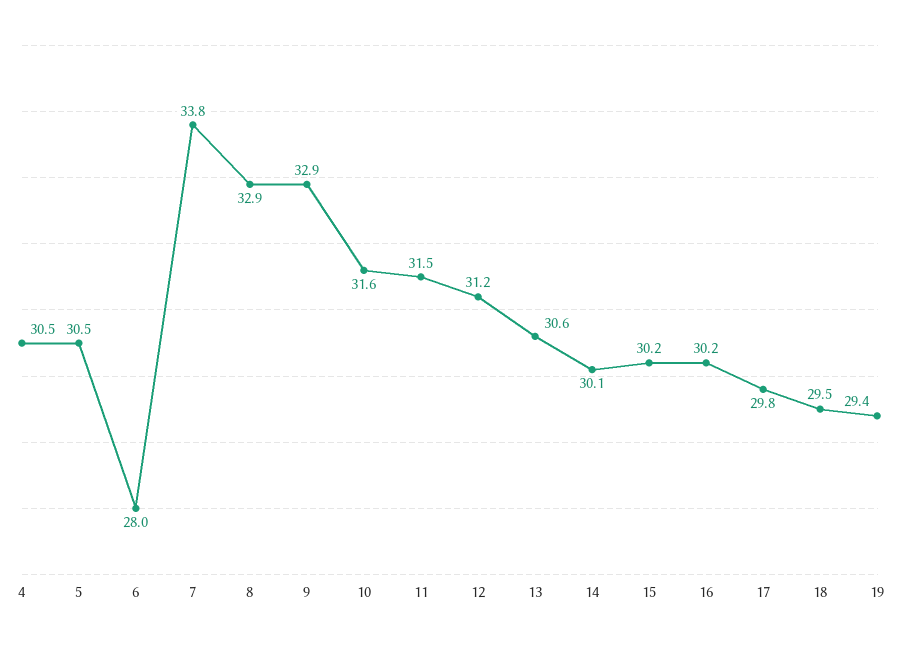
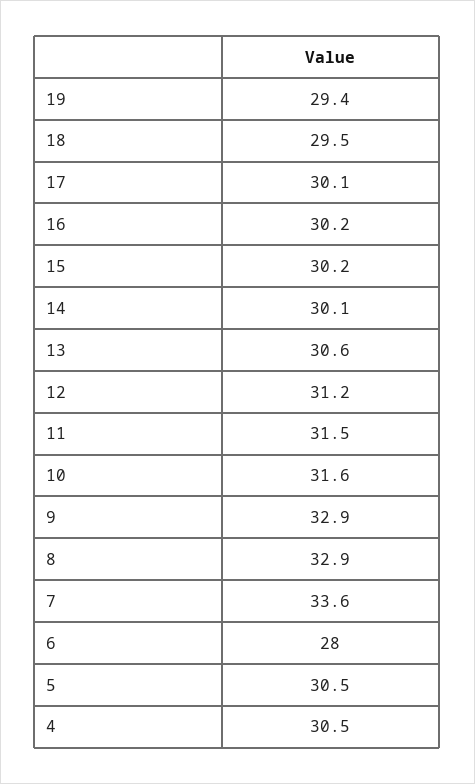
7: 33.8 -> 33.6
17: 29.8 -> 30.1

